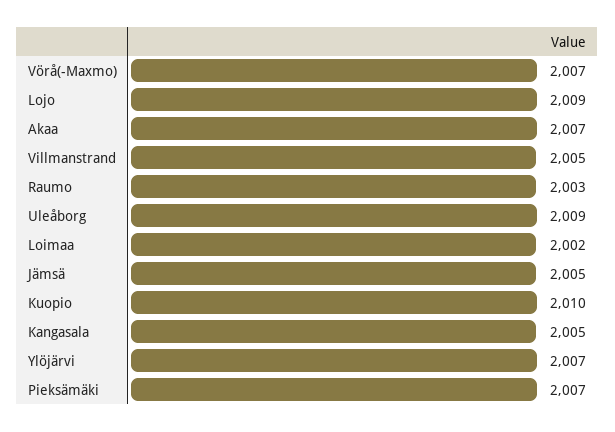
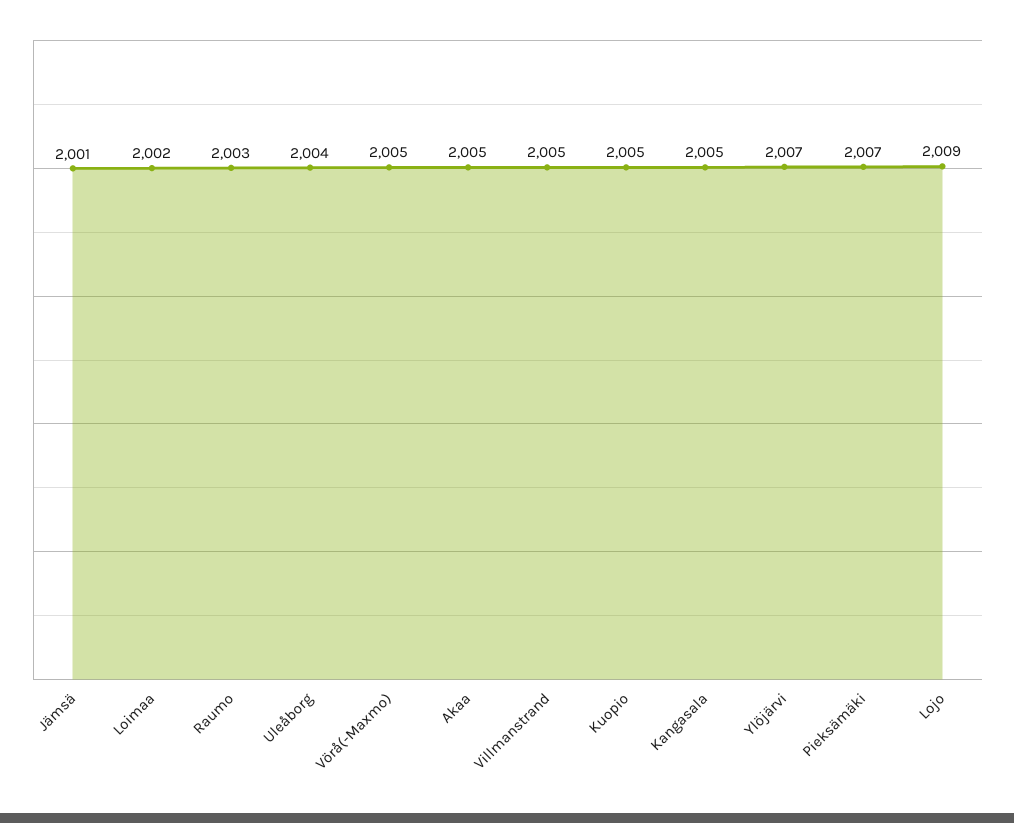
Vörå(-Maxmo): 2007 -> 2005
Akaa: 2007 -> 2005
Uleåborg: 2009 -> 2004
Jämsä: 2005 -> 2001
Kuopio: 2010 -> 2005

